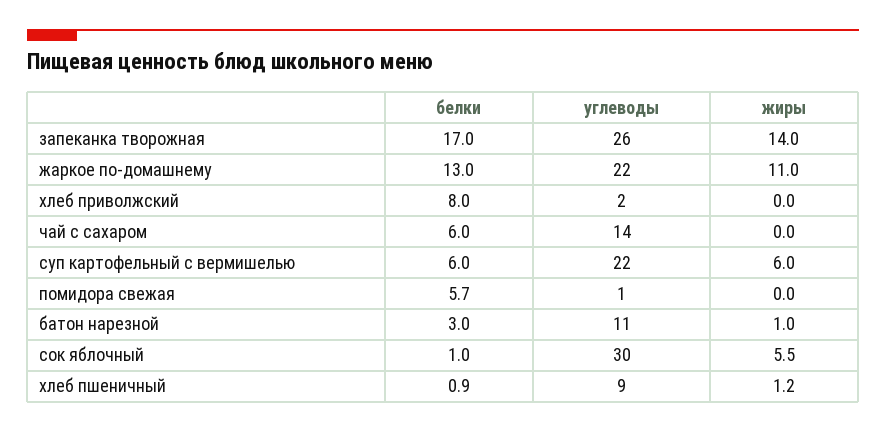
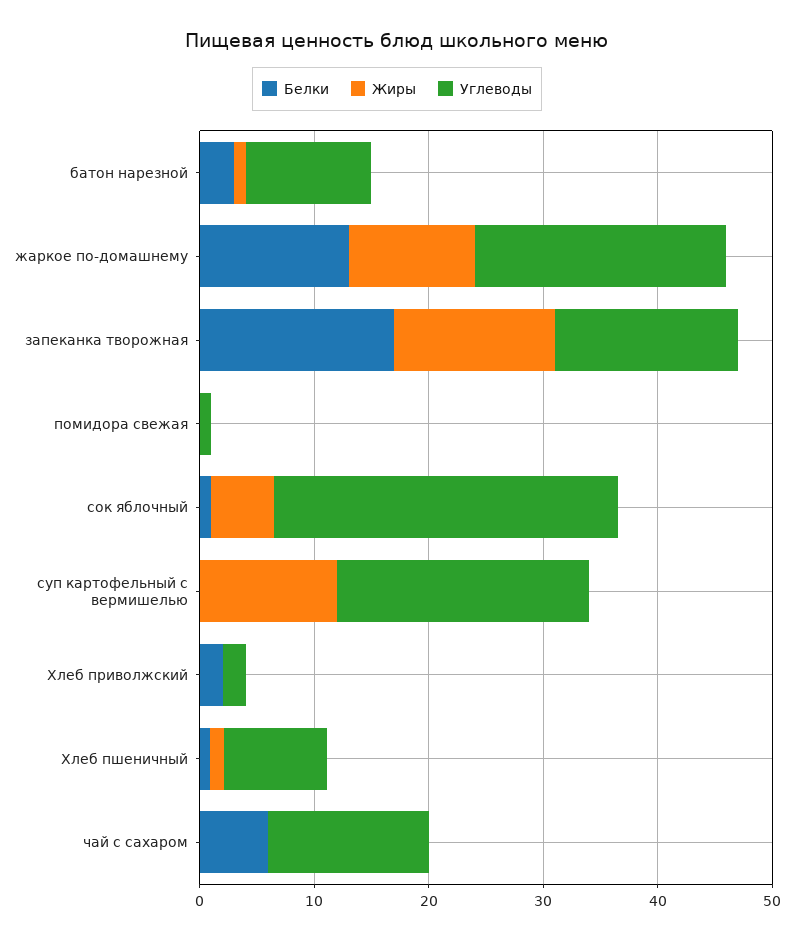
углеводы, запеканка творожная: 26 -> 16
белки, хлеб приволжский: 8 -> 2
белки, суп картофельный с вермишелью: 6 -> 0
жиры, суп картофельный с вермишелью: 6 -> 12
белки, помидора свежая: 5.7 -> 0

